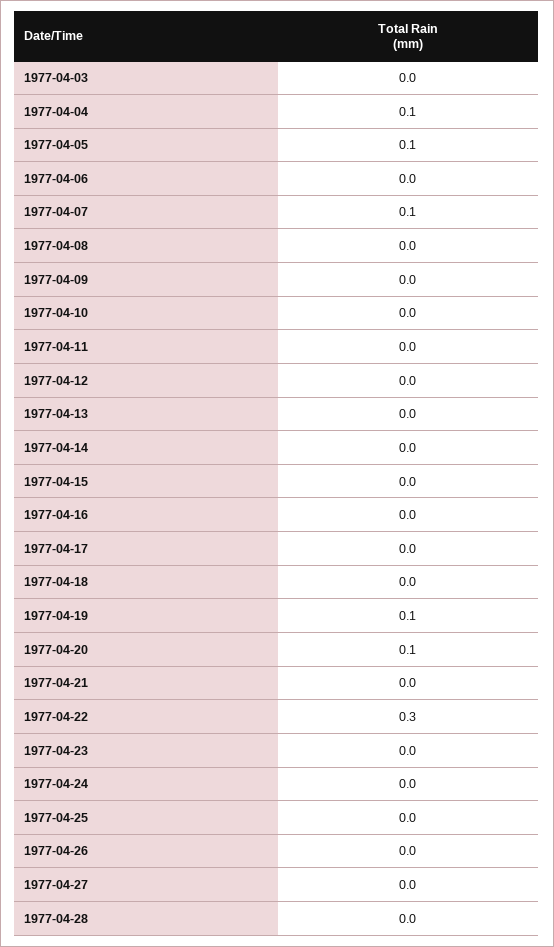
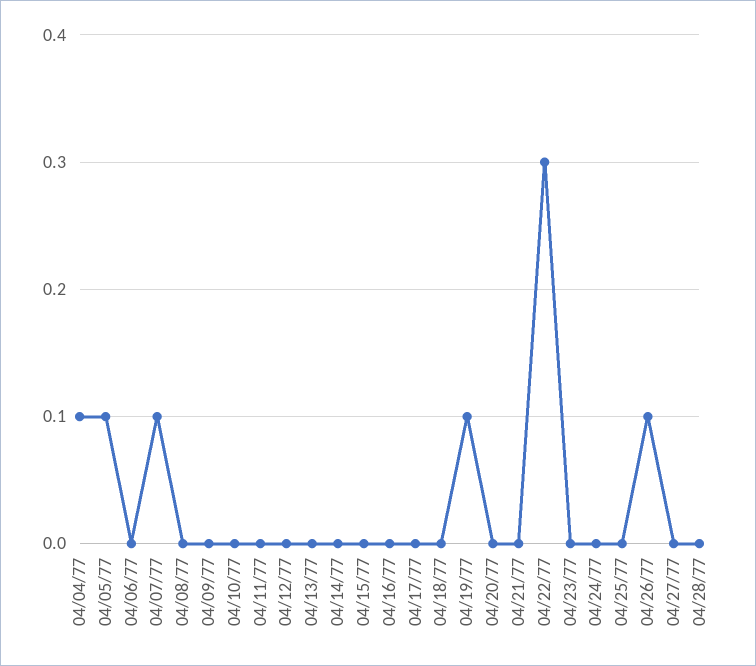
1977-04-03: 0 -> none
1977-04-20: 0.1 -> 0
1977-04-26: 0 -> 0.1

